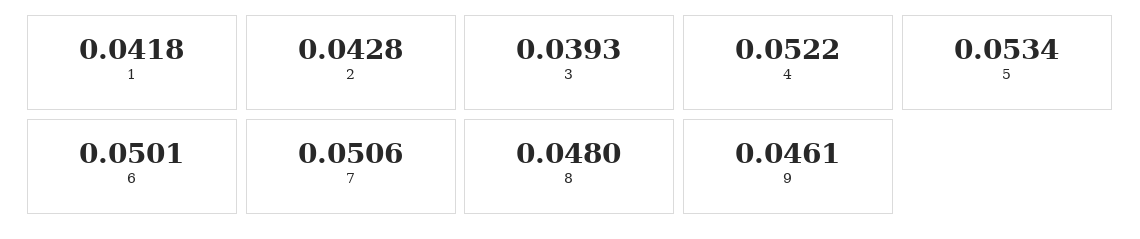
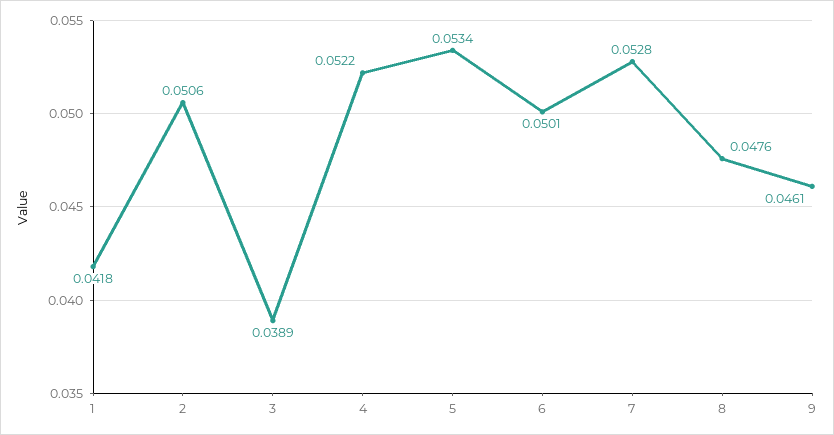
2: 0.0428 -> 0.0506
3: 0.0393 -> 0.0389
7: 0.0506 -> 0.0528
8: 0.048 -> 0.0476

